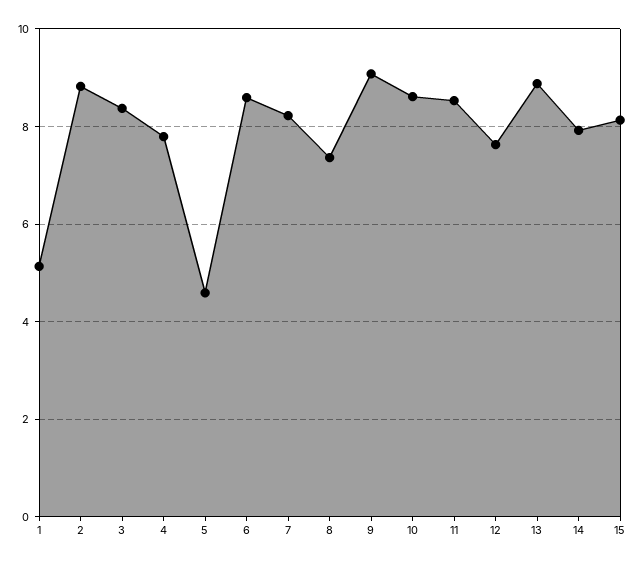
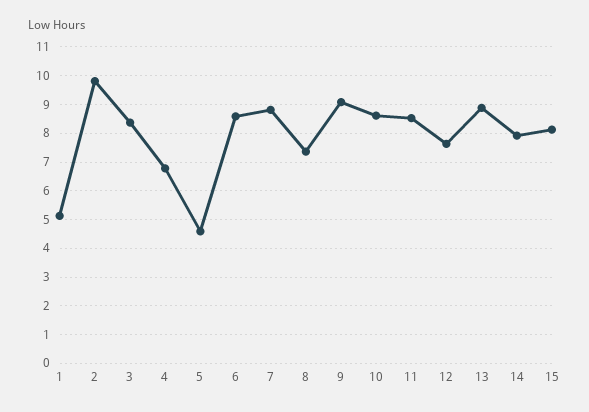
2: 8.8 -> 9.75
4: 7.8 -> 6.75
7: 8.2 -> 8.75

